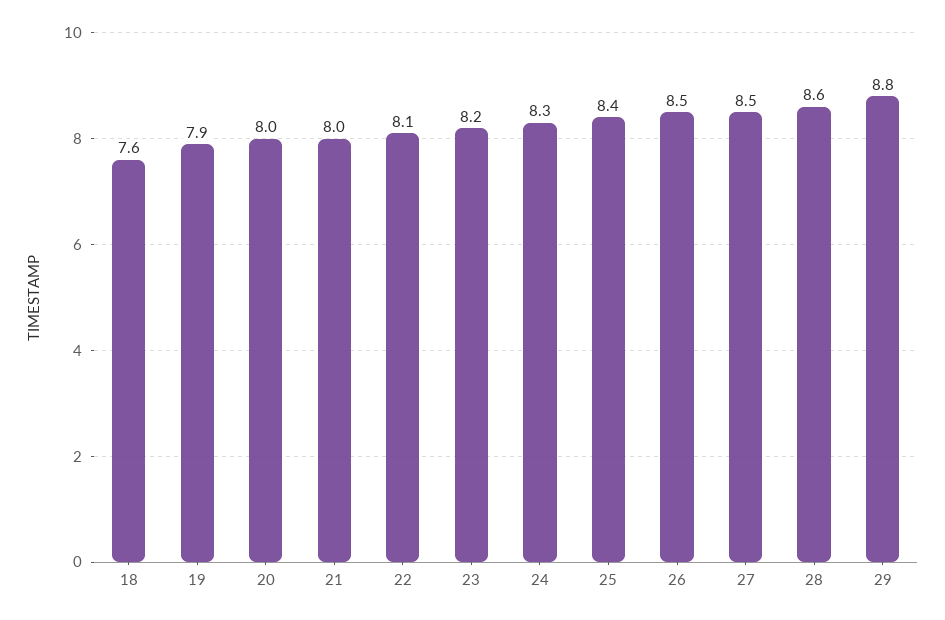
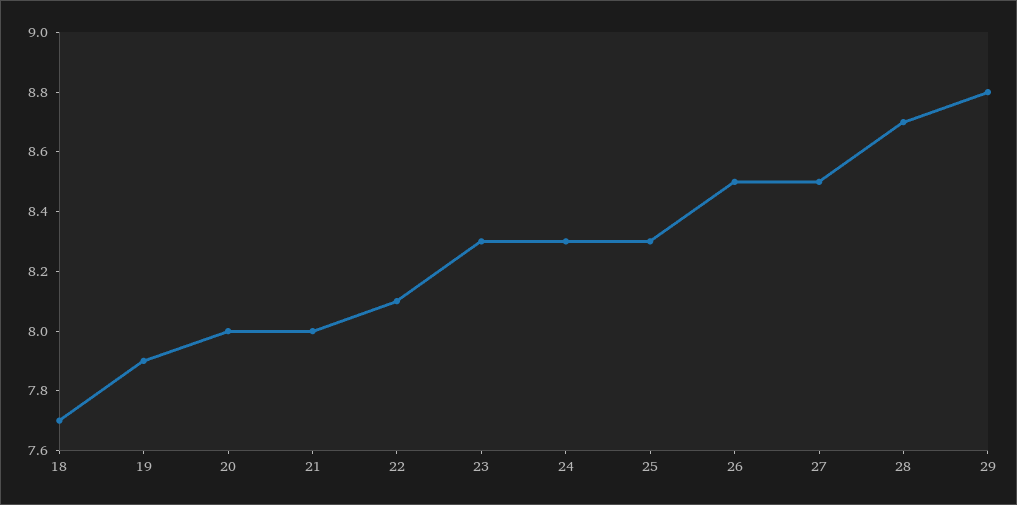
18: 7.6 -> 7.7
23: 8.2 -> 8.3
25: 8.4 -> 8.3
28: 8.6 -> 8.7

